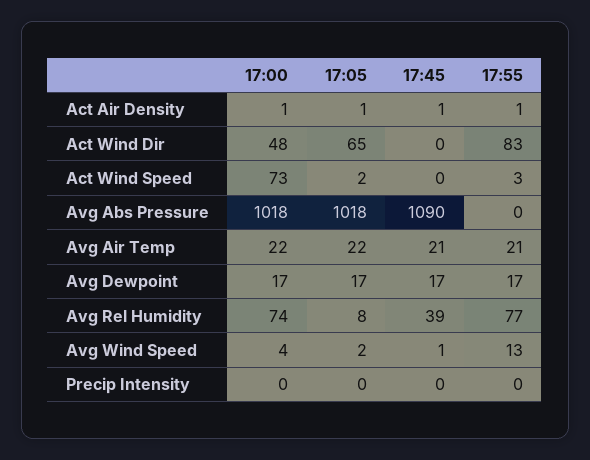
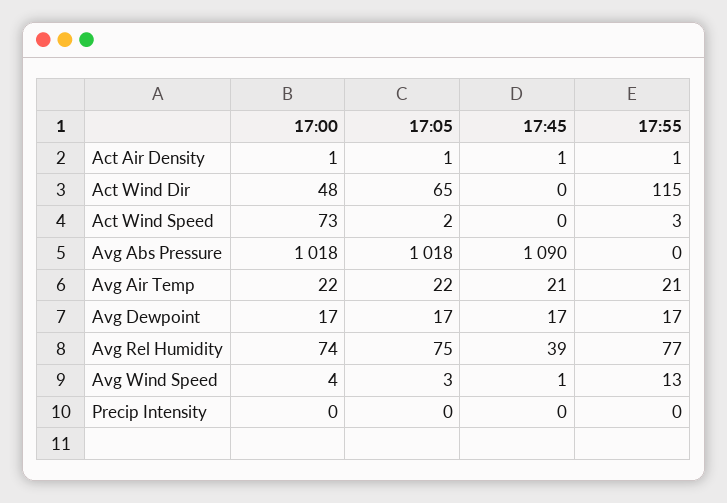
17:55, Act Wind Dir: 83 -> 115
17:05, Avg Rel Humidity: 8 -> 75
17:05, Avg Wind Speed: 2 -> 3

